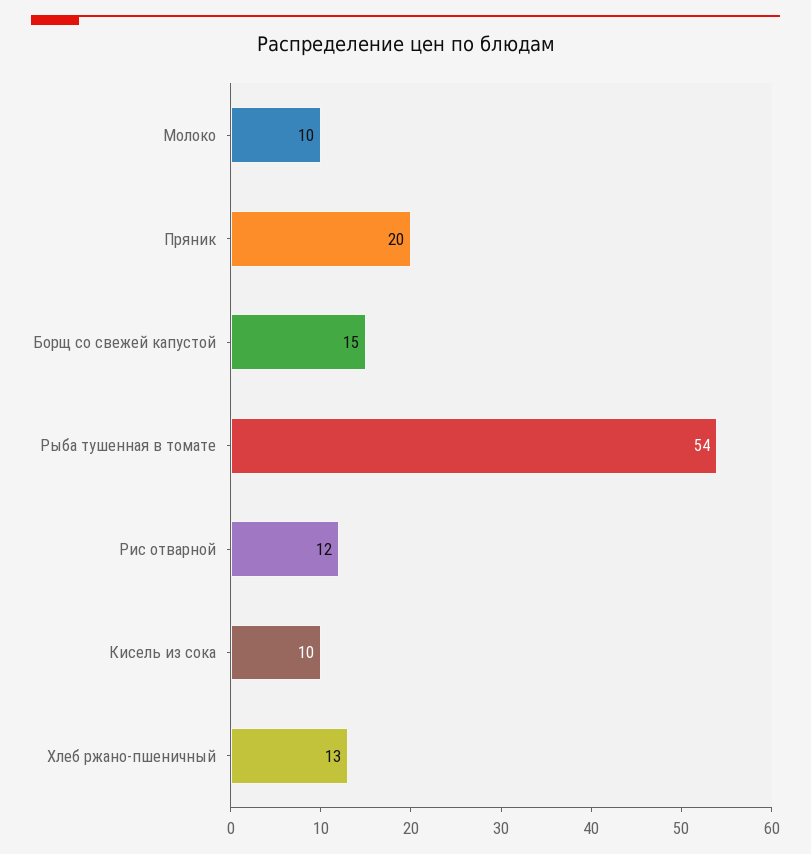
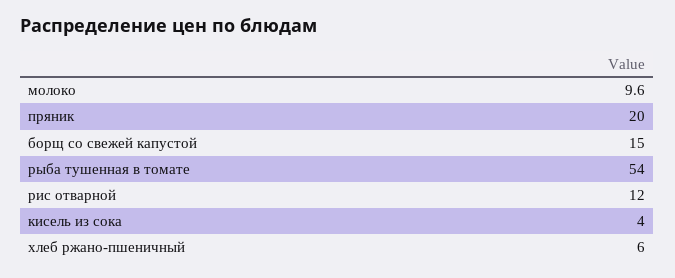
Кисель из сока: 10 -> 4
Хлеб ржано-пшеничный: 13 -> 6

